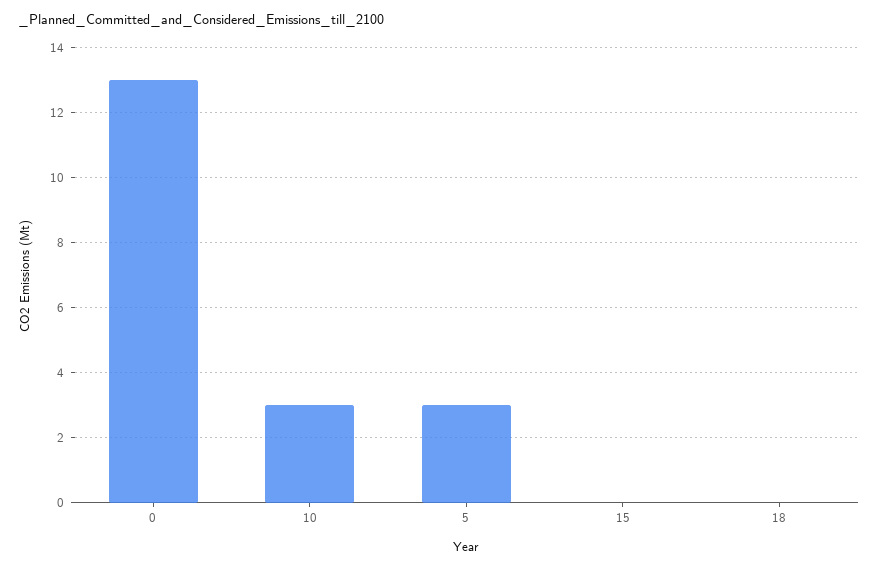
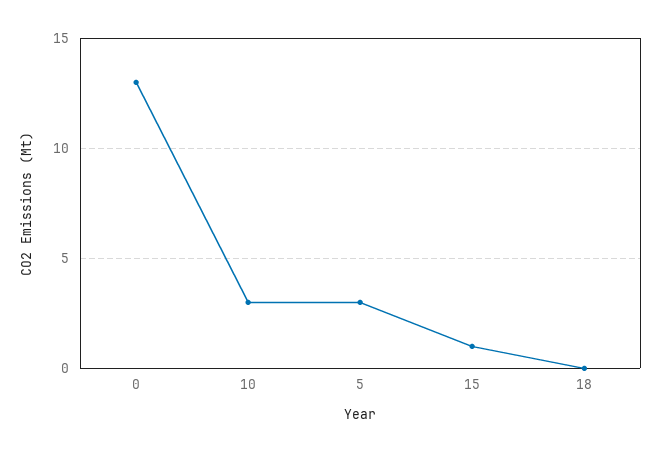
15: 0 -> 1

